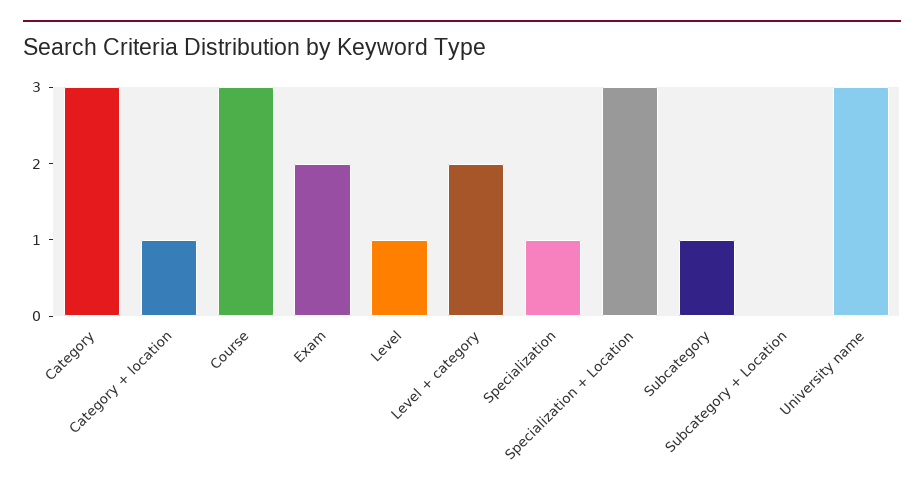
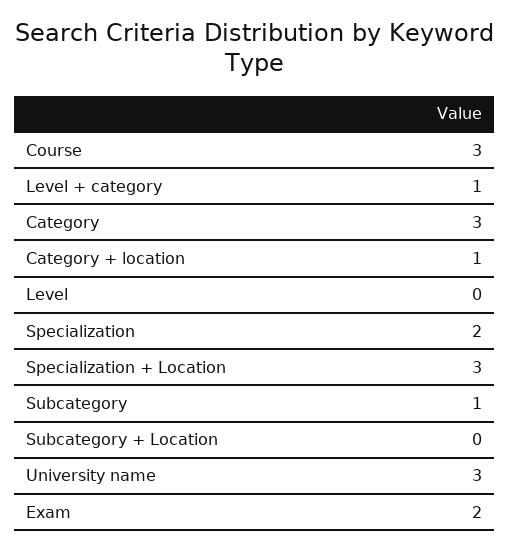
Level: 1 -> 0
Level + category: 2 -> 1
Specialization: 1 -> 2

